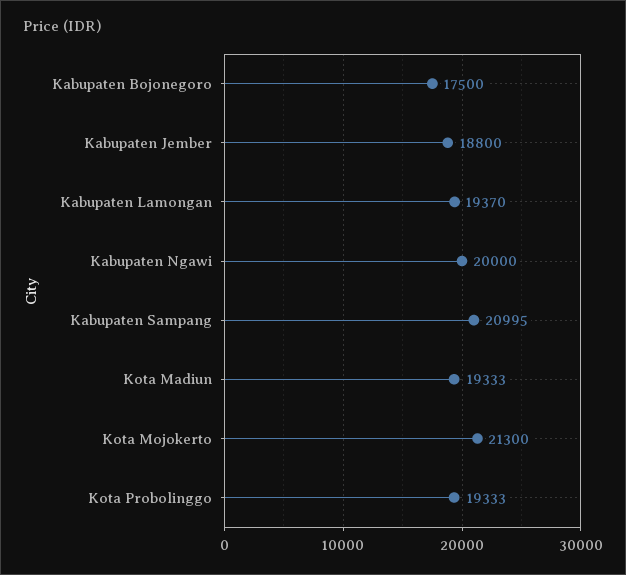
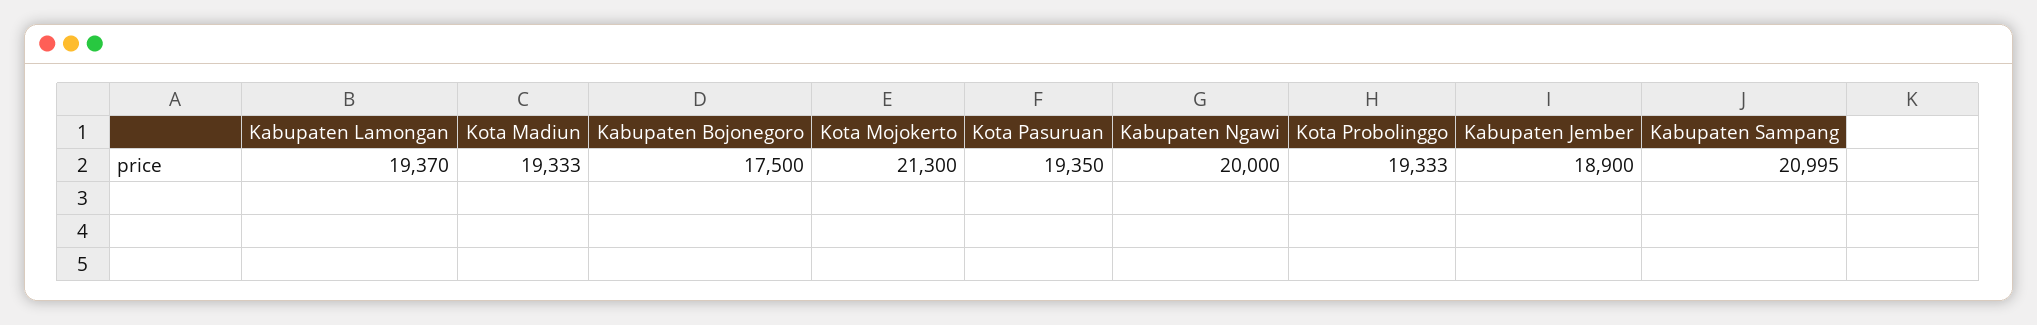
Kabupaten Jember: 18800 -> 18900
Kota Pasuruan: none -> 19350

